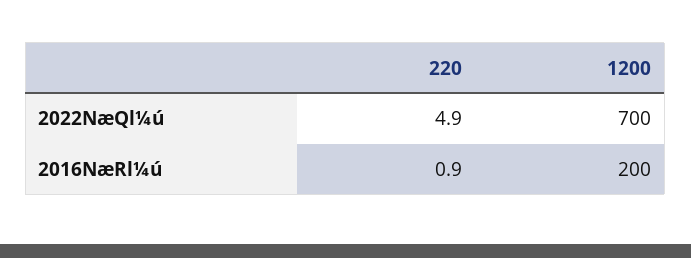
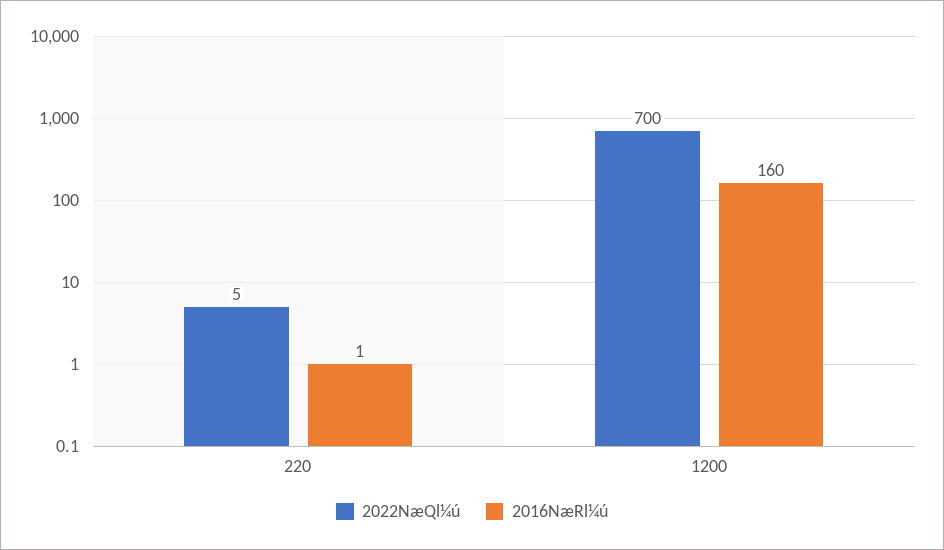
2016NæRl¼ú, 1200: 200 -> 160

